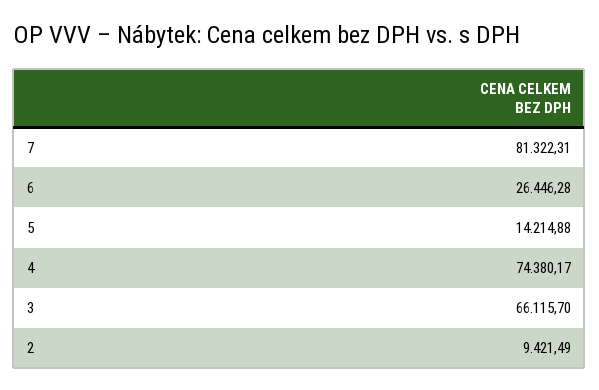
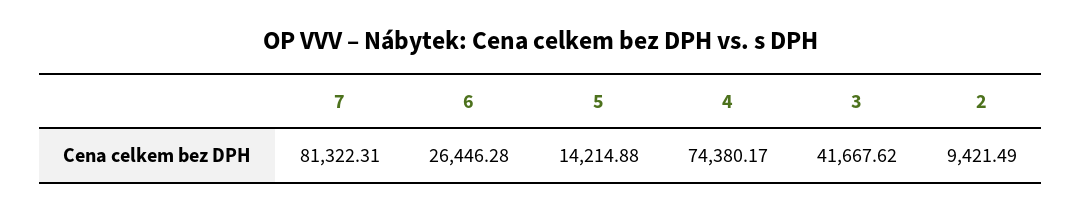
3: 66115.7 -> 41667.62

